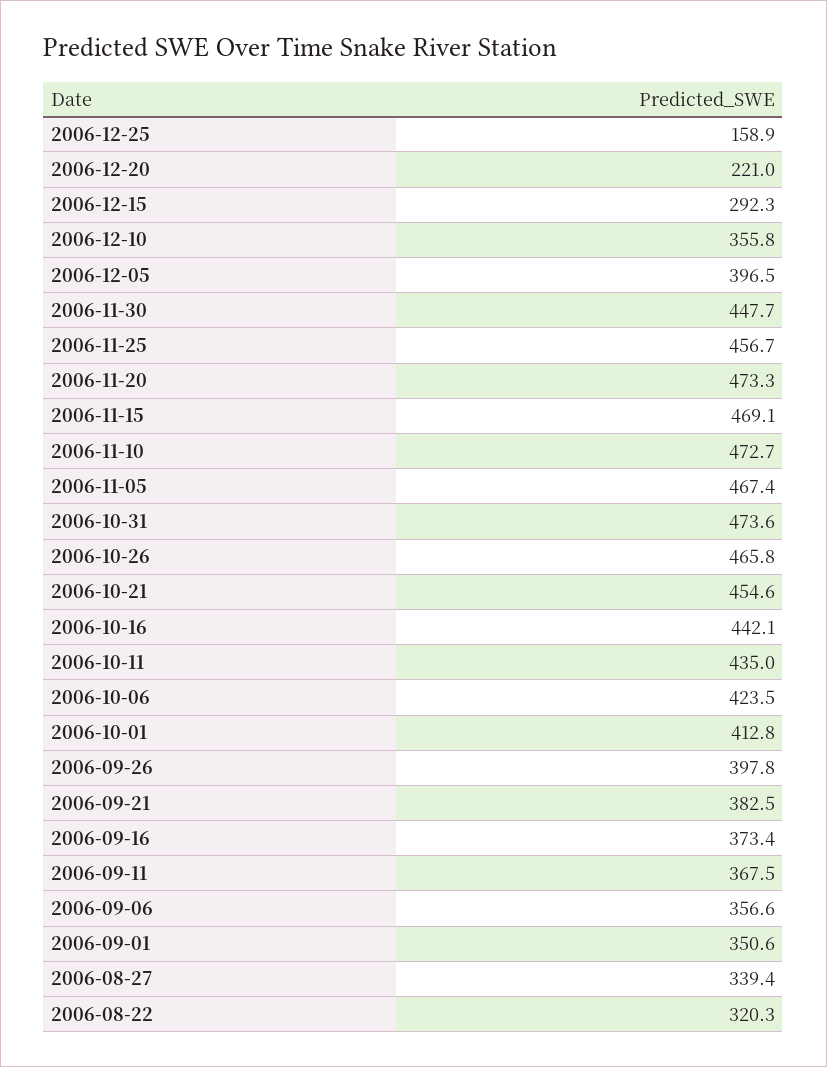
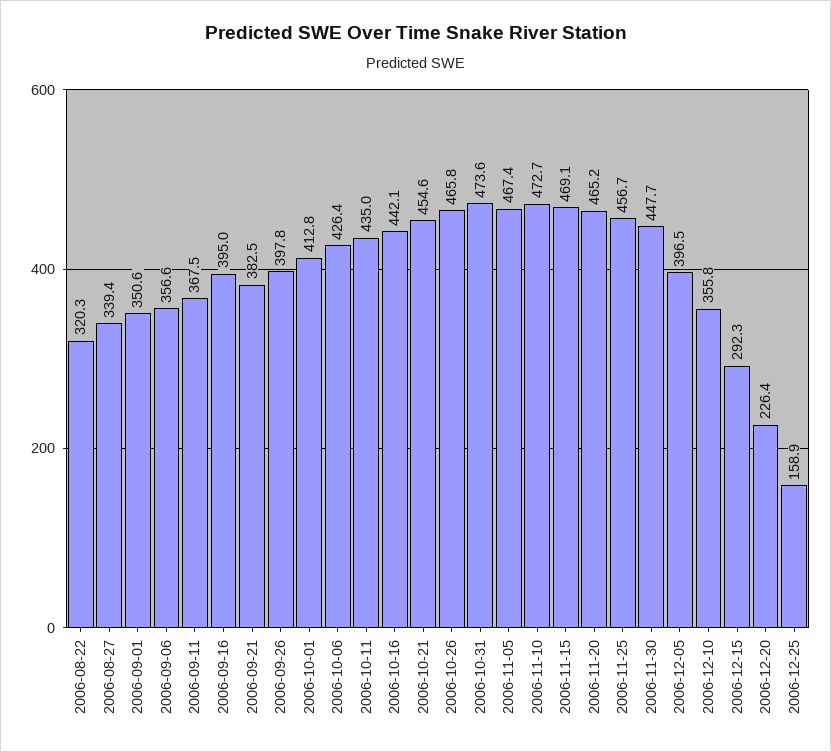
2006-12-20: 221 -> 226.4
2006-11-20: 473.3 -> 465.2
2006-10-06: 423.5 -> 426.4
2006-09-16: 373.4 -> 395

